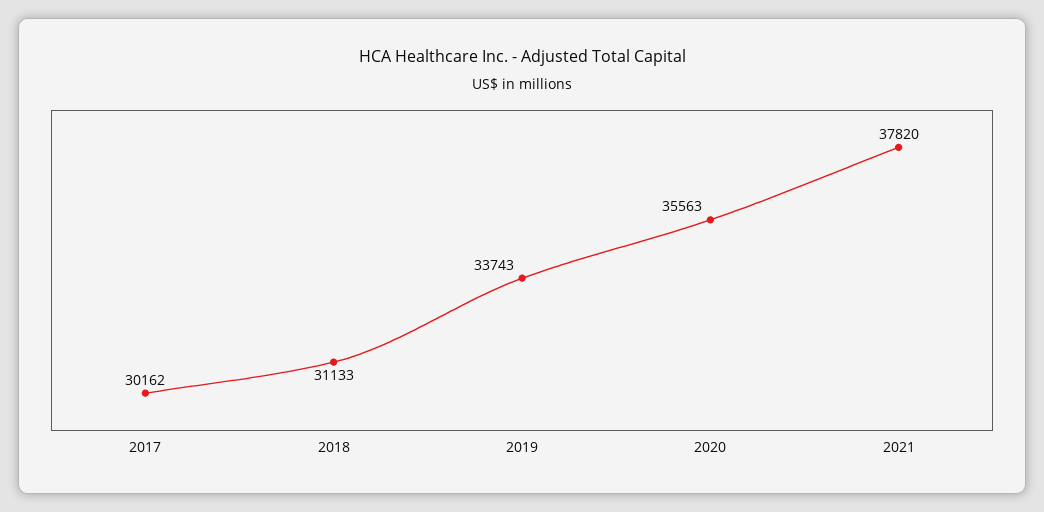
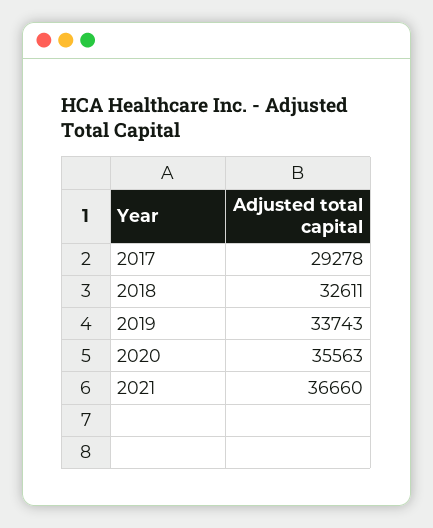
2017: 30162 -> 29278
2018: 31133 -> 32611
2021: 37820 -> 36660

